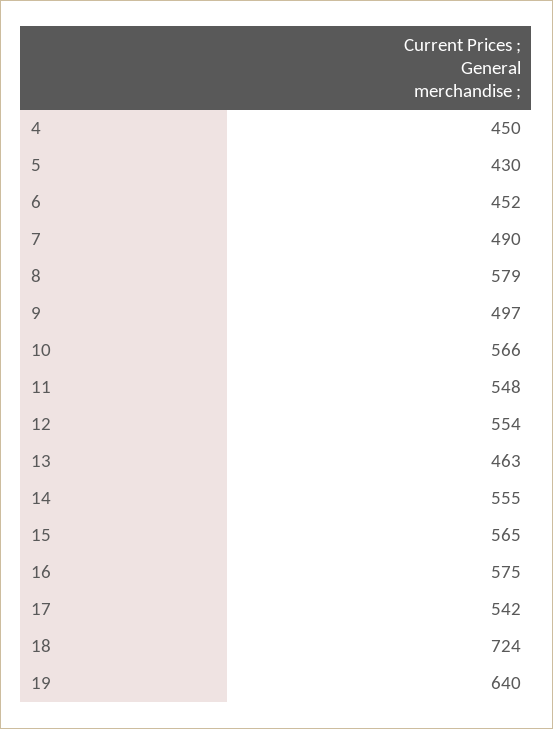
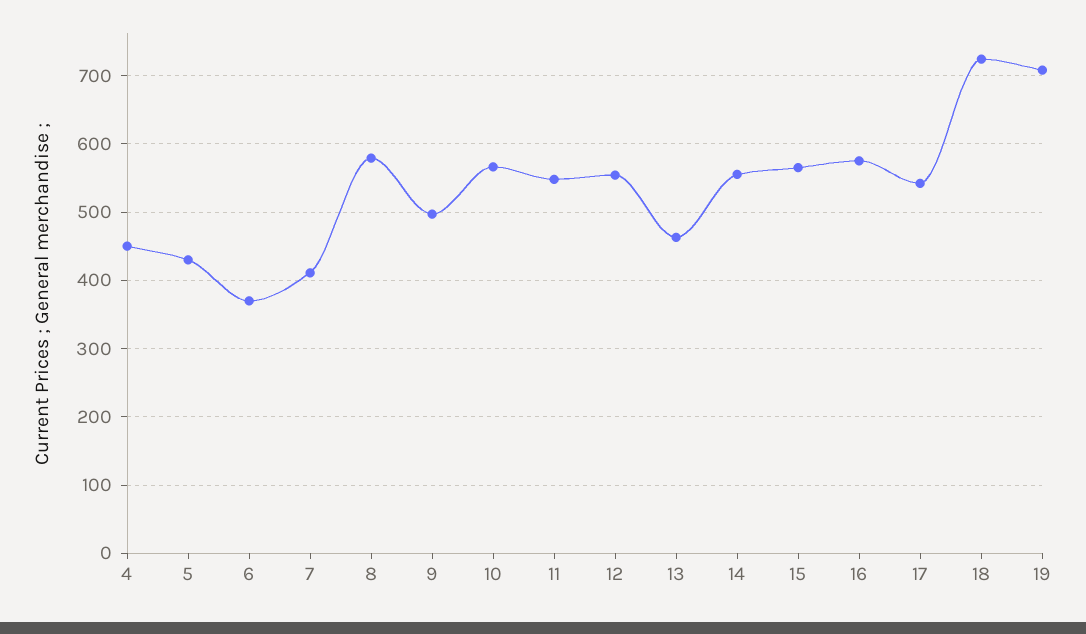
6: 452 -> 370
7: 490 -> 410
19: 640 -> 710

